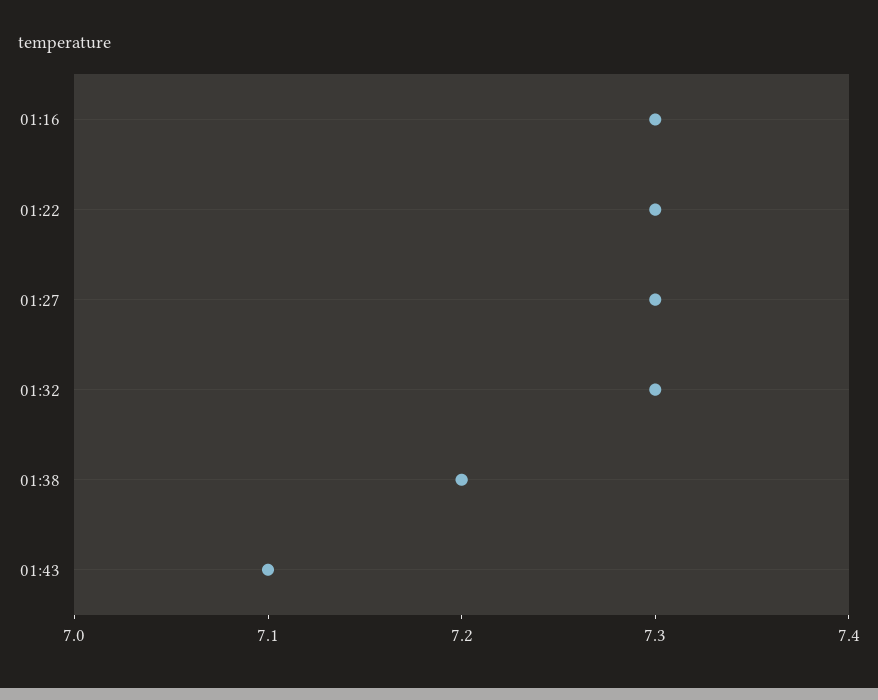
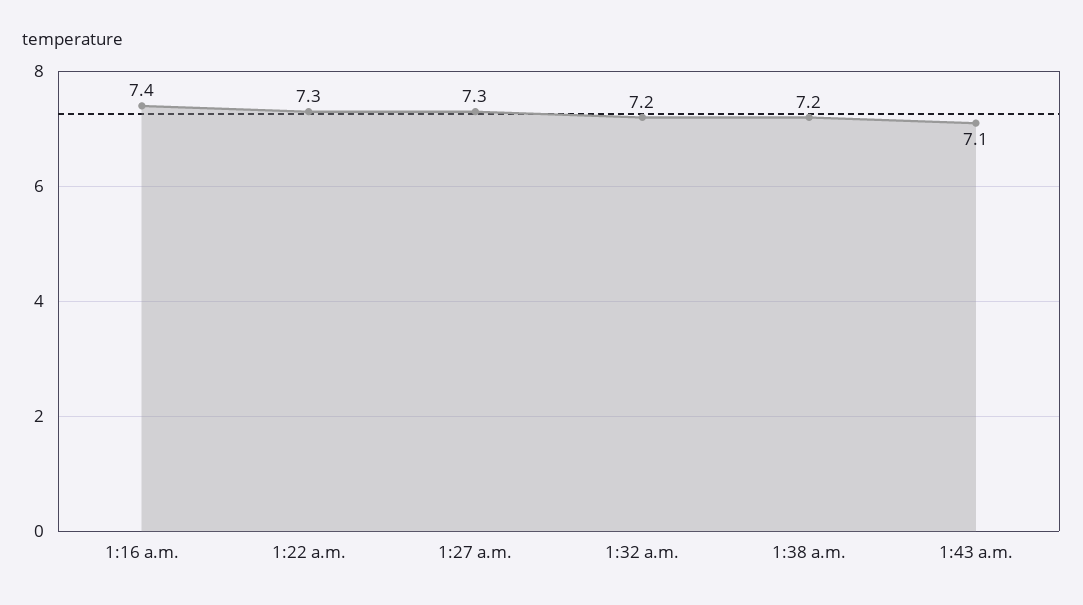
01:16: 7.3 -> 7.4
01:32: 7.3 -> 7.2

